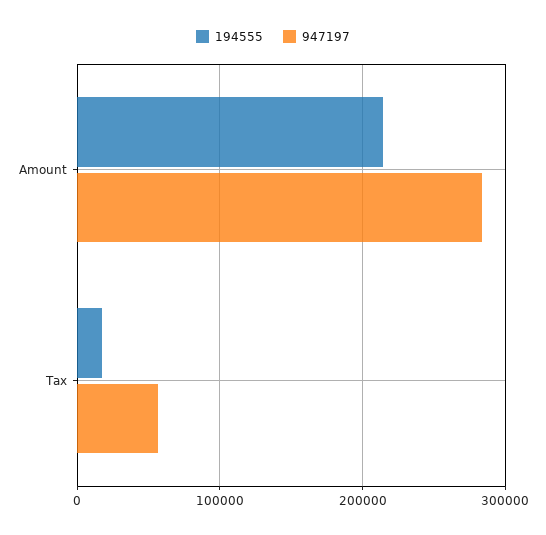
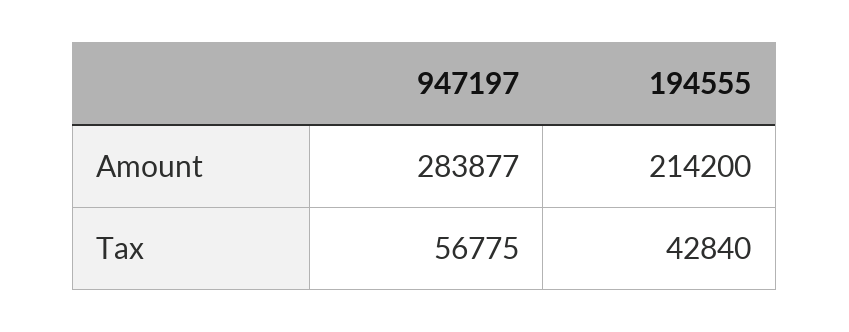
194555, Tax: 20000 -> 42840

